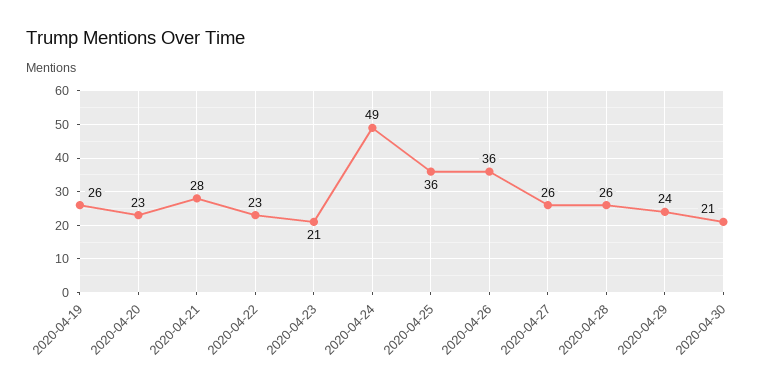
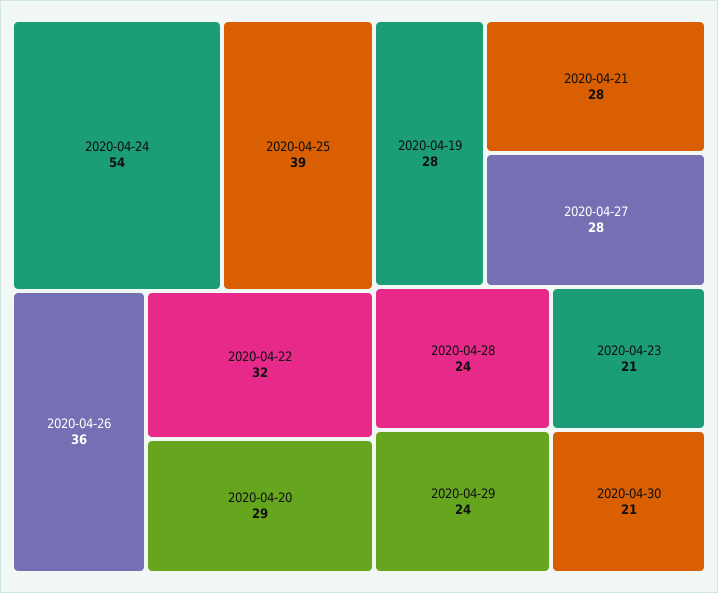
2020-04-19: 26 -> 28
2020-04-20: 23 -> 29
2020-04-22: 23 -> 32
2020-04-24: 49 -> 54
2020-04-25: 36 -> 39
2020-04-27: 26 -> 28
2020-04-28: 26 -> 24

